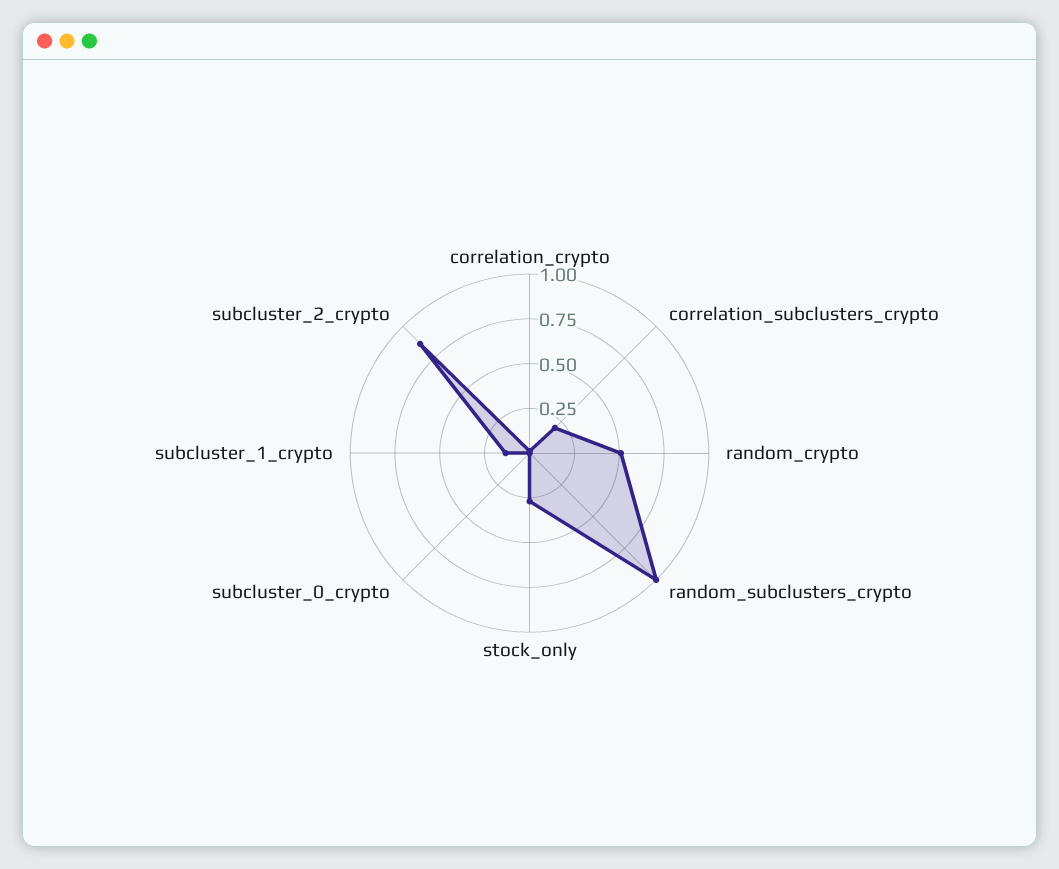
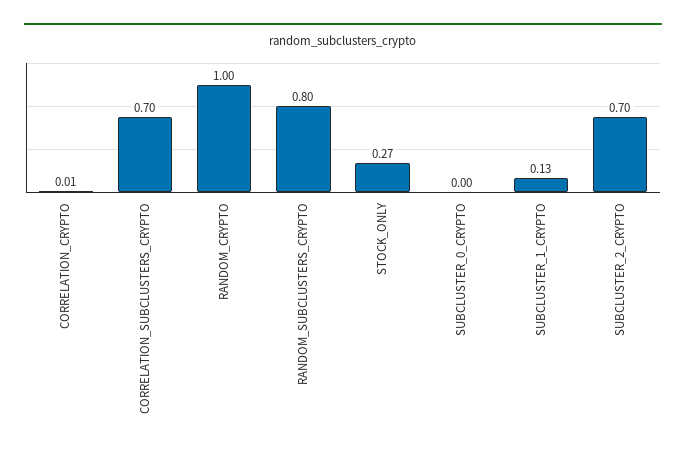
correlation_subclusters_crypto: 0.2 -> 0.7
random_crypto: 0.5 -> 1
random_subclusters_crypto: 1 -> 0.8
subcluster_2_crypto: 0.85 -> 0.7

